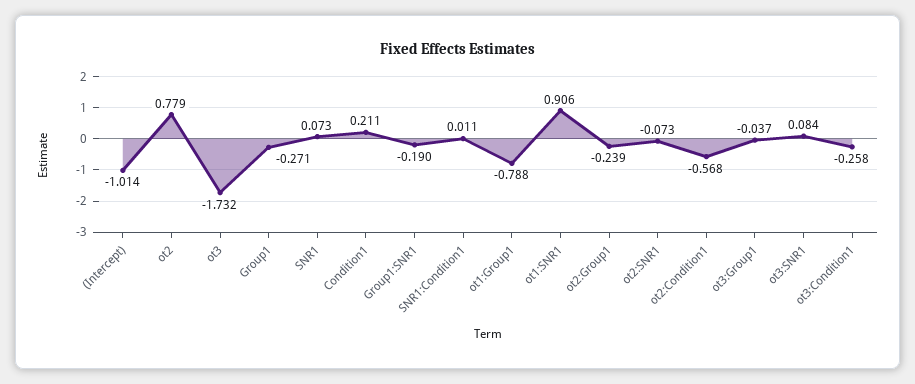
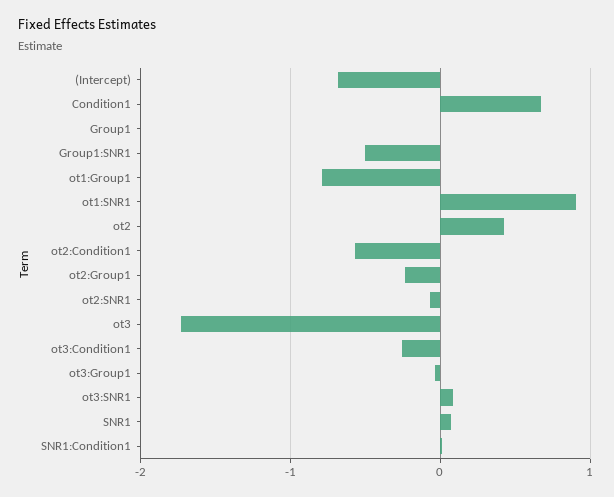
(Intercept): -1.014 -> -0.7
ot2: 0.779 -> 0.4
Group1: -0.271 -> 0
Condition1: 0.211 -> 0.7
Group1:SNR1: -0.19 -> -0.5

